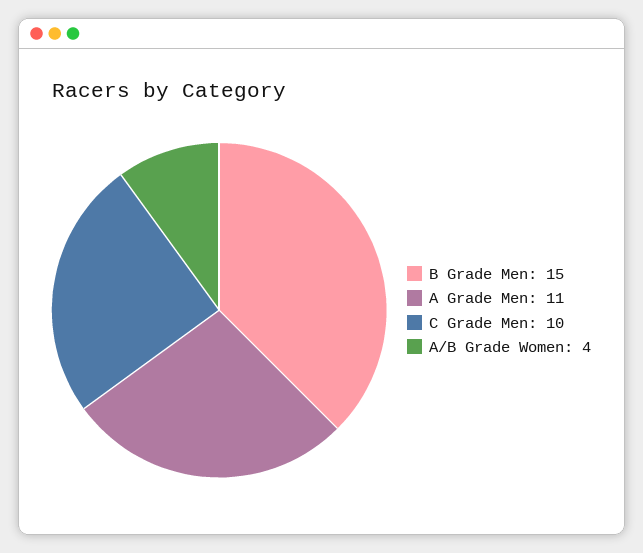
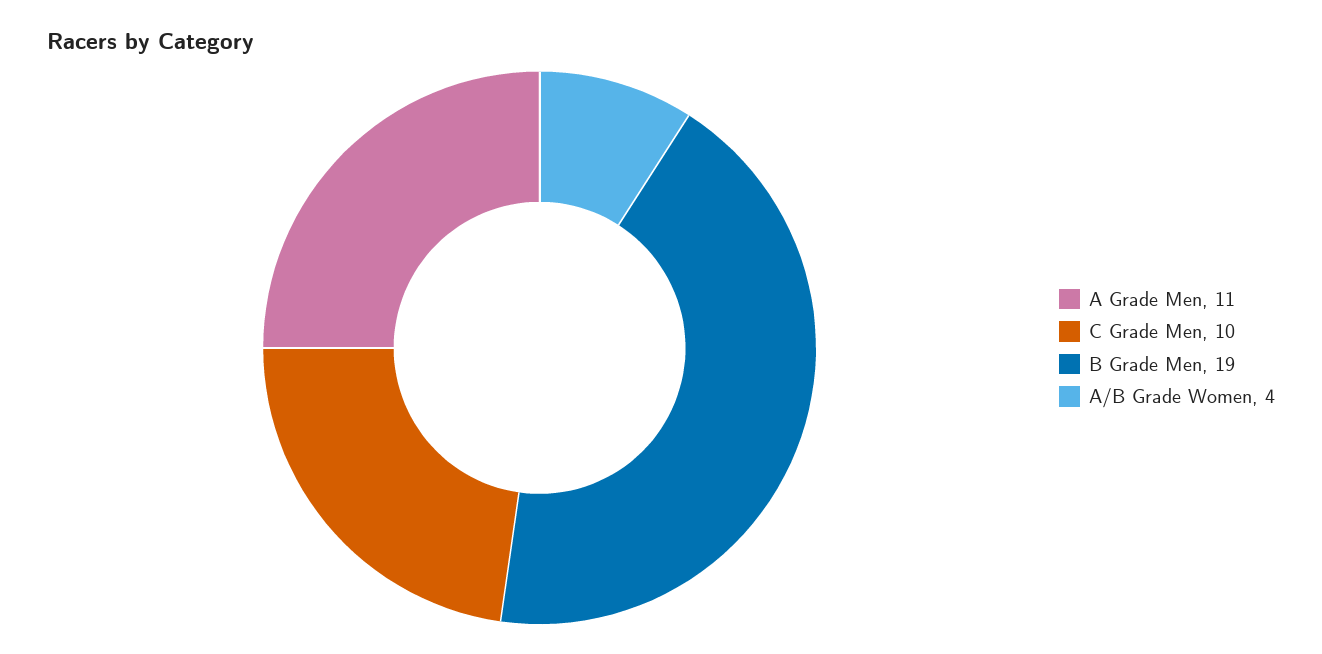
B Grade Men: 15 -> 19

